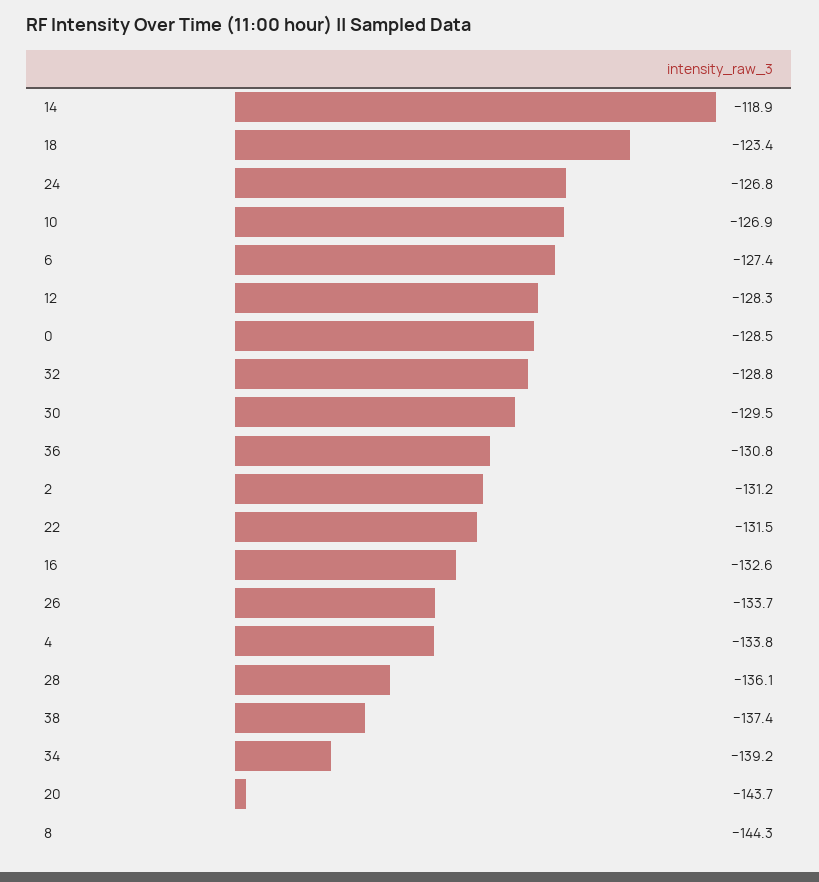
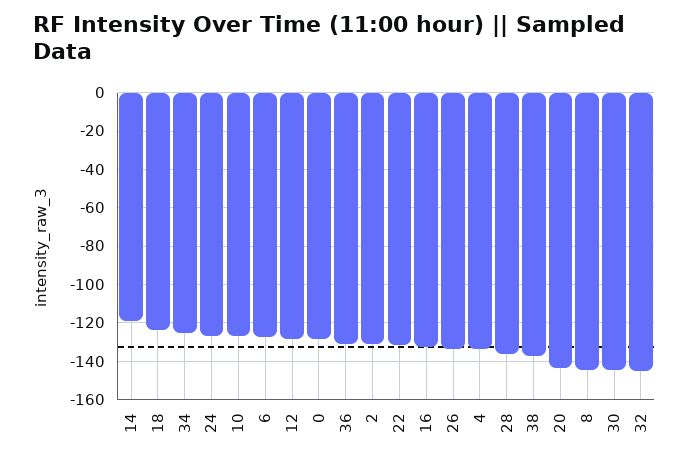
32: -128.8 -> -145
30: -129.5 -> -145
34: -139.2 -> -125

